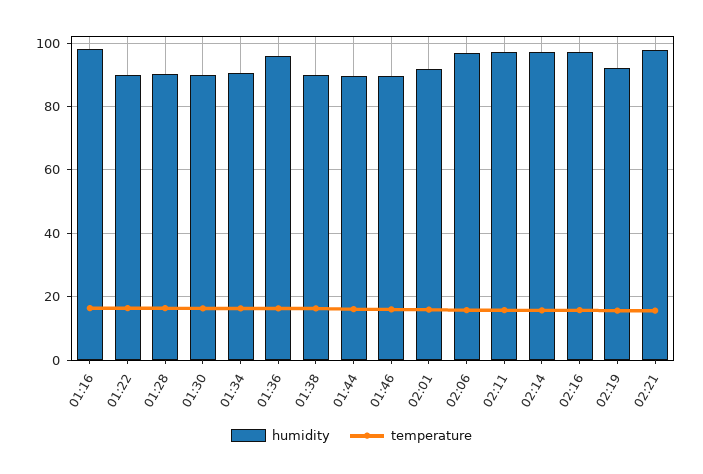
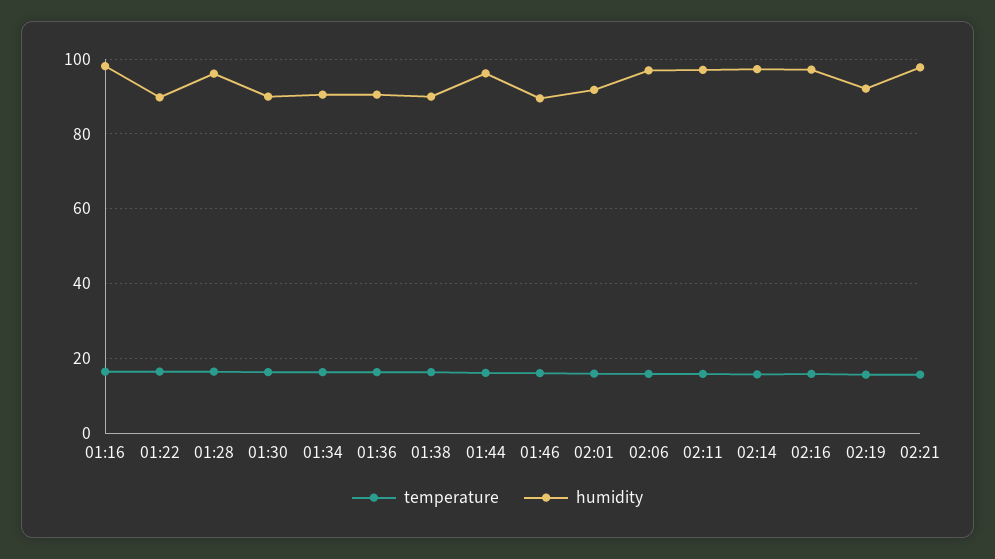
humidity, 01:28: 90 -> 96
humidity, 01:36: 96 -> 90
humidity, 01:44: 90 -> 96

